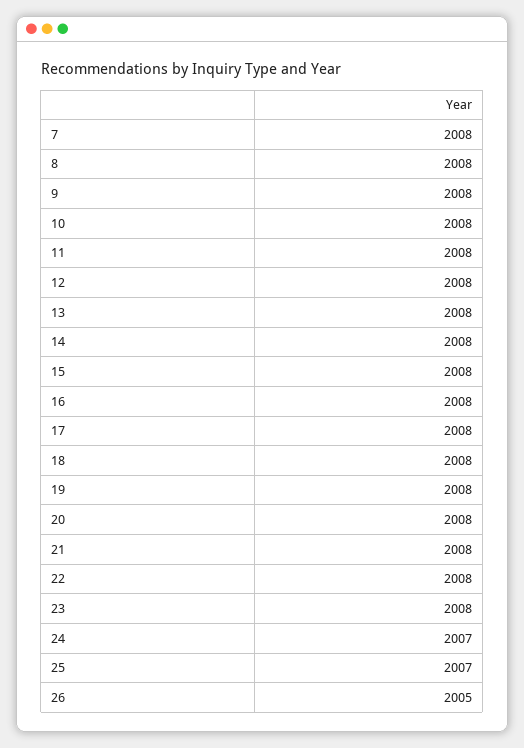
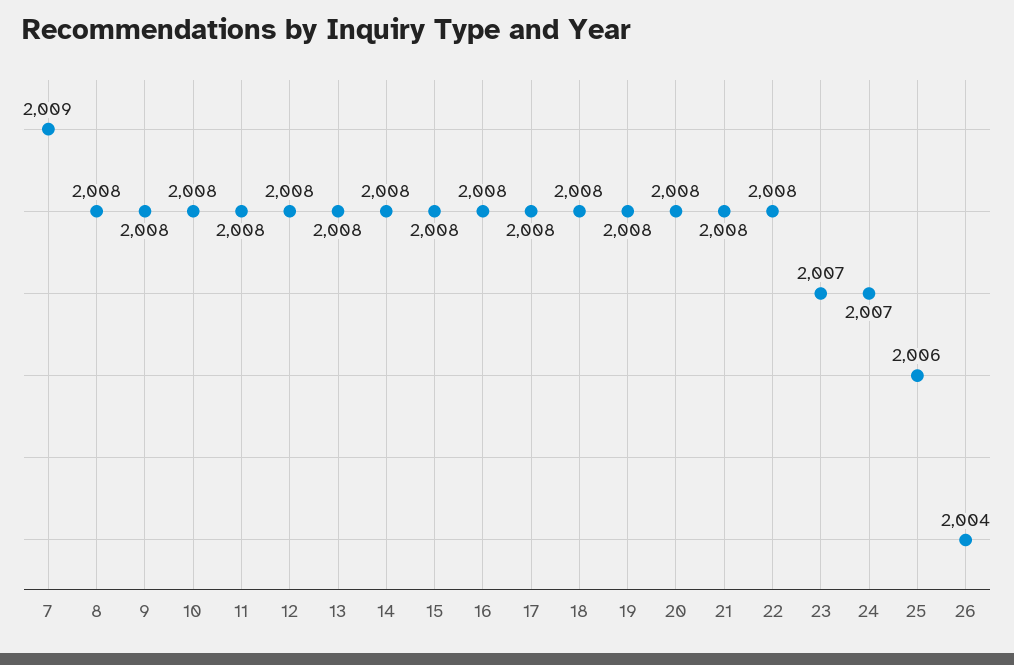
7: 2008 -> 2009
23: 2008 -> 2007
25: 2007 -> 2006
26: 2005 -> 2004

